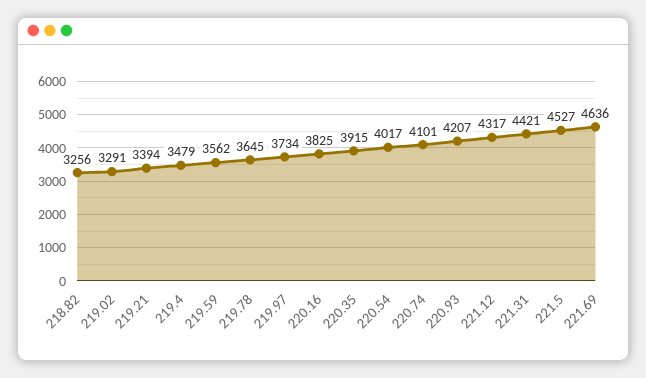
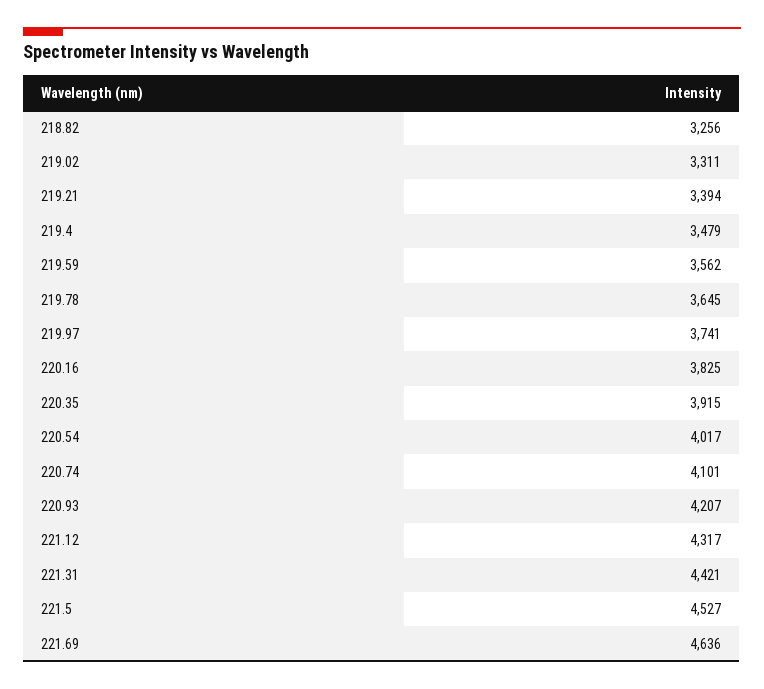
219.02: 3291 -> 3311
219.97: 3734 -> 3741

